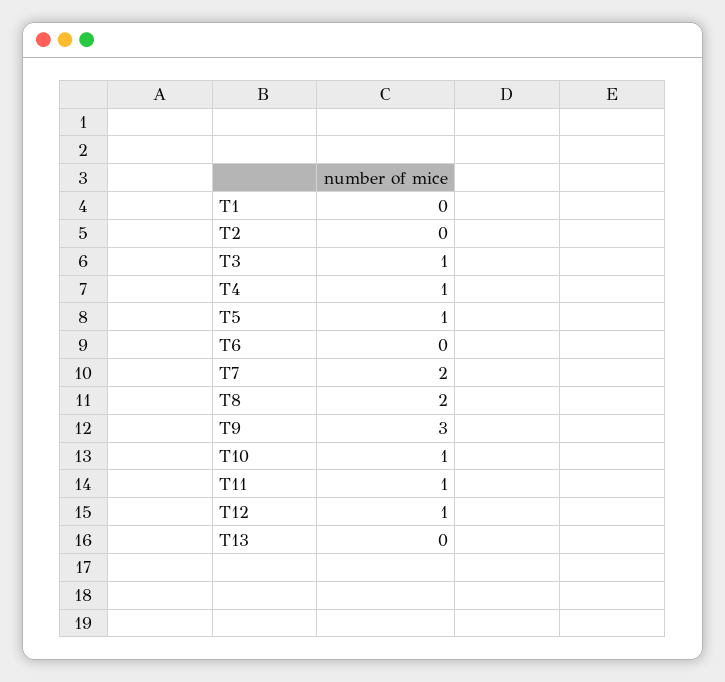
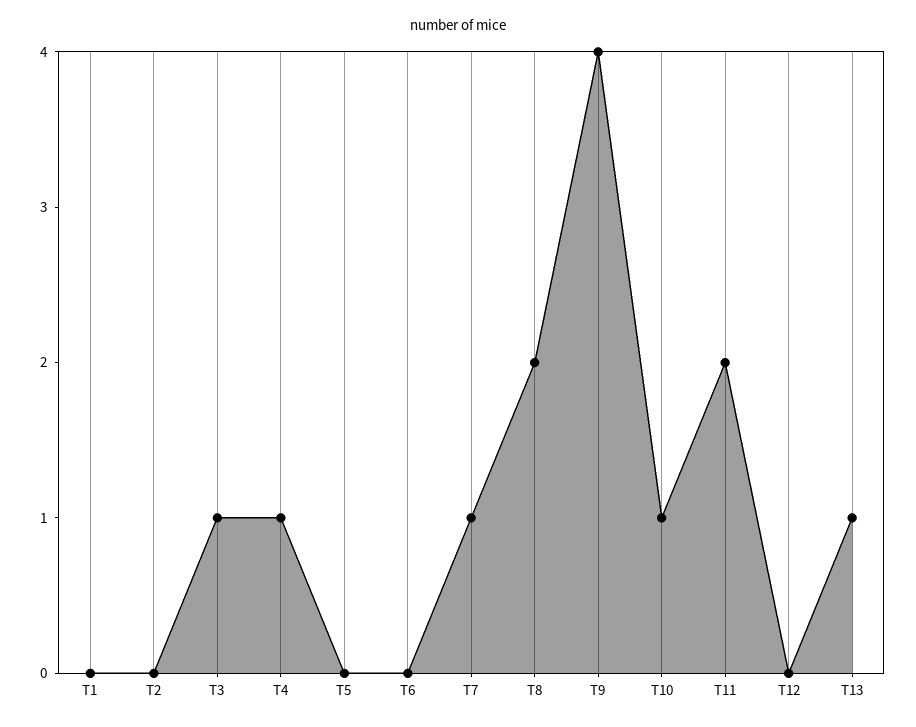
T5: 1 -> 0
T7: 2 -> 1
T9: 3 -> 4
T11: 1 -> 2
T12: 1 -> 0
T13: 0 -> 1

